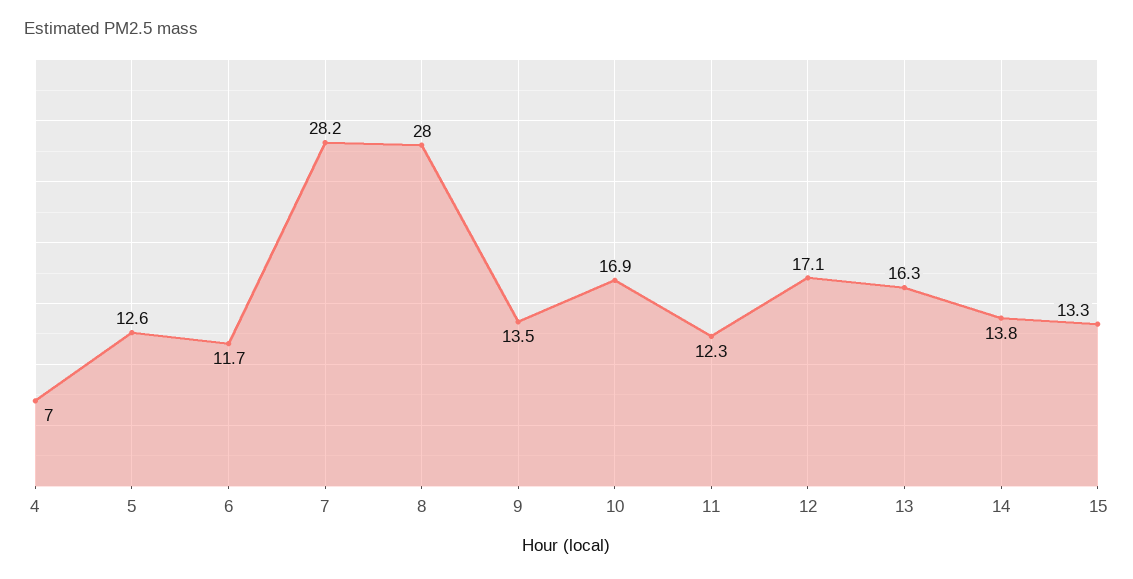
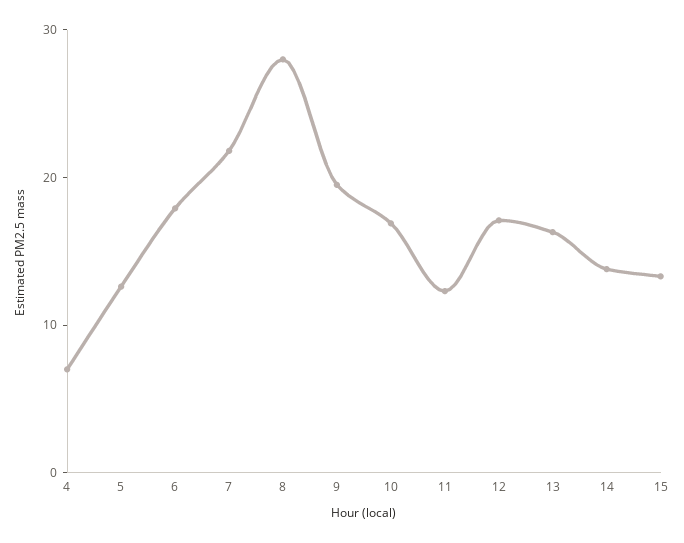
6: 11.7 -> 18
7: 28.2 -> 22
9: 13.5 -> 20

